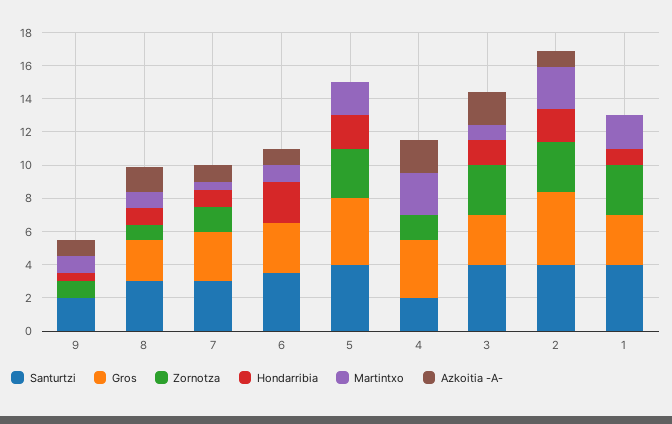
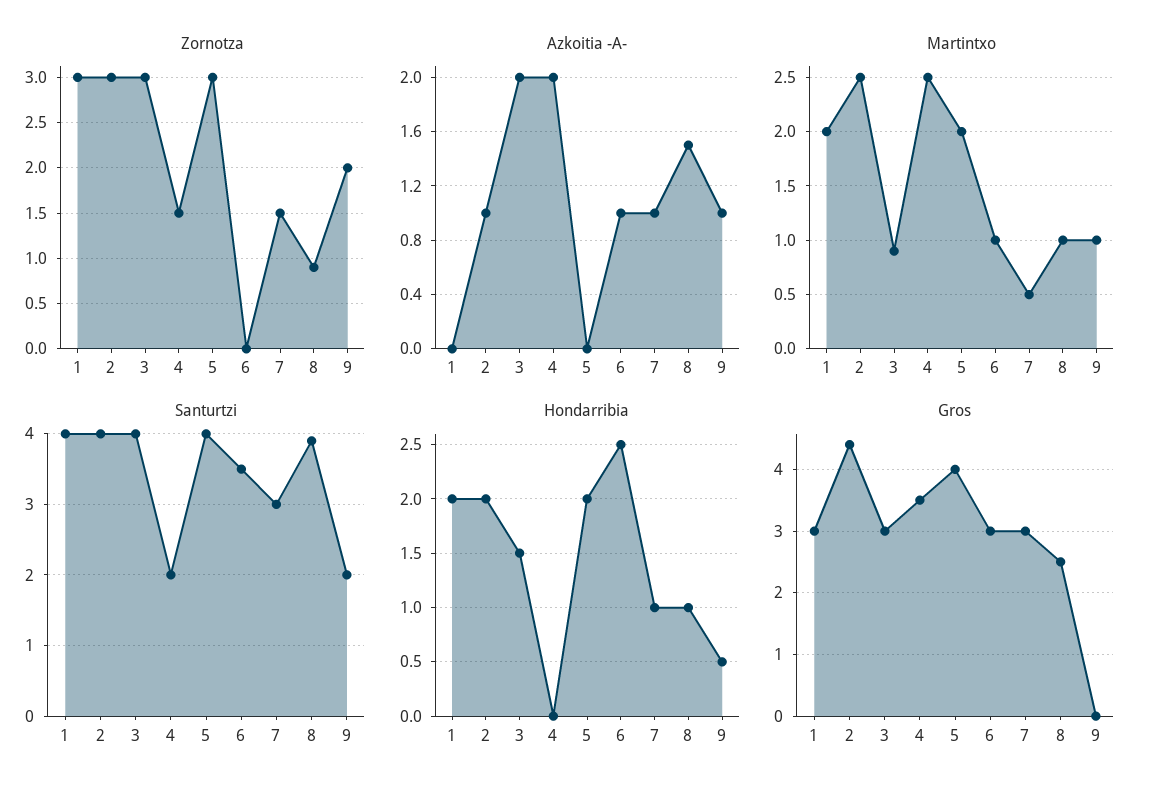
Zornotza, 9: 1 -> 2
Santurtzi, 8: 3 -> 3.9
Hondarribia, 1: 1 -> 2

